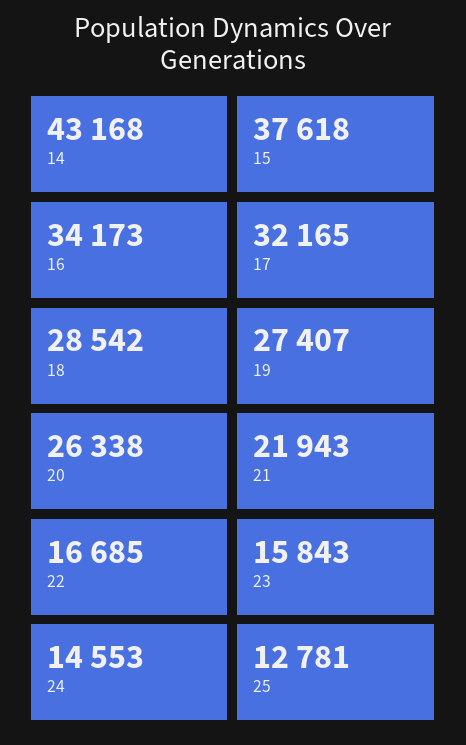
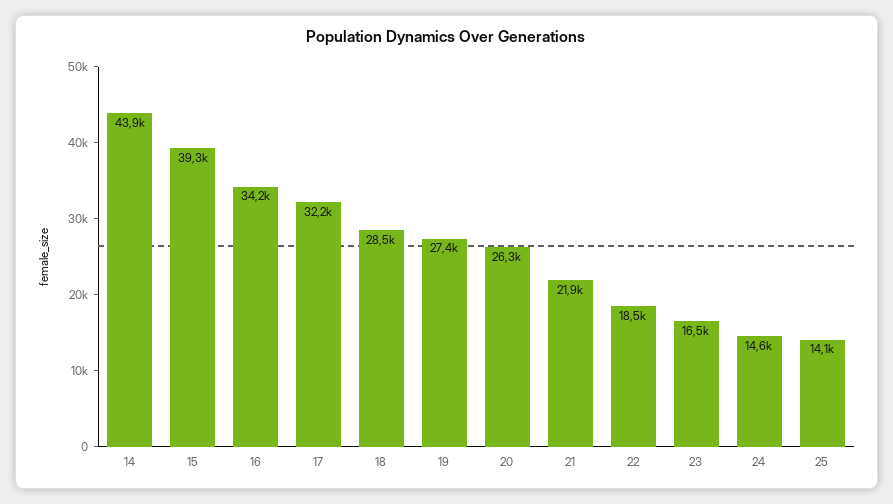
14: 43168 -> 43900
15: 37618 -> 39300
22: 16685 -> 18500
23: 15843 -> 16500
25: 12781 -> 14100

